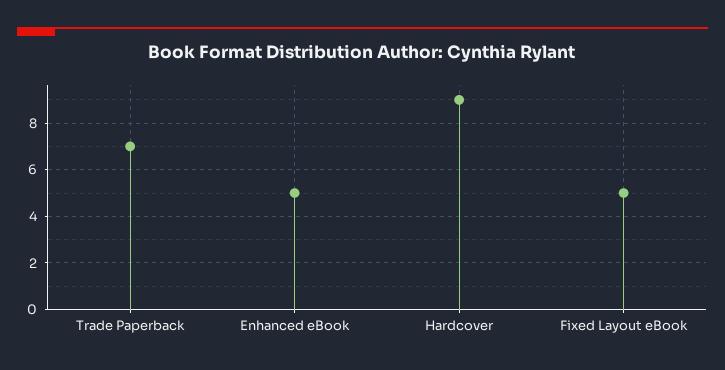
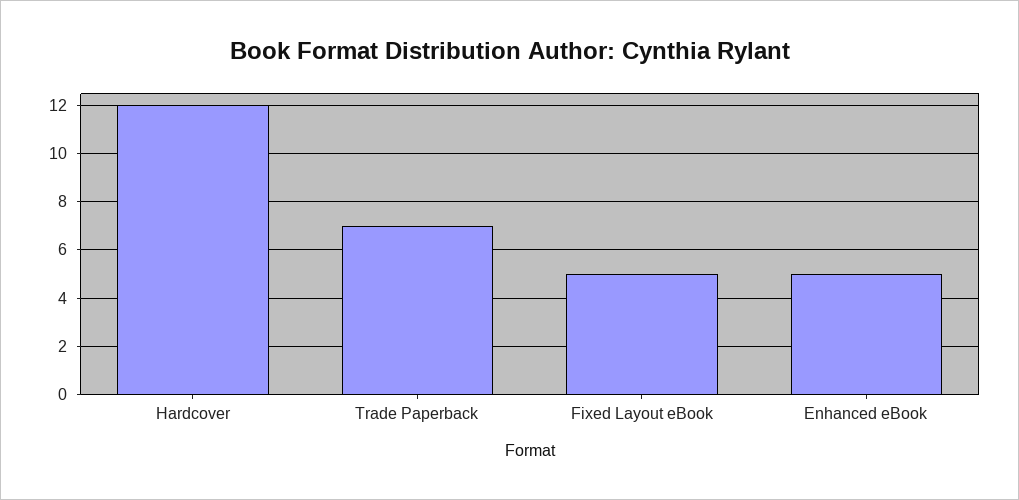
Hardcover: 9 -> 12

